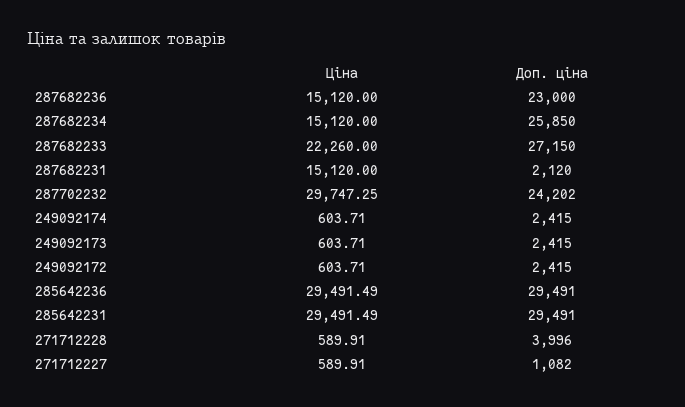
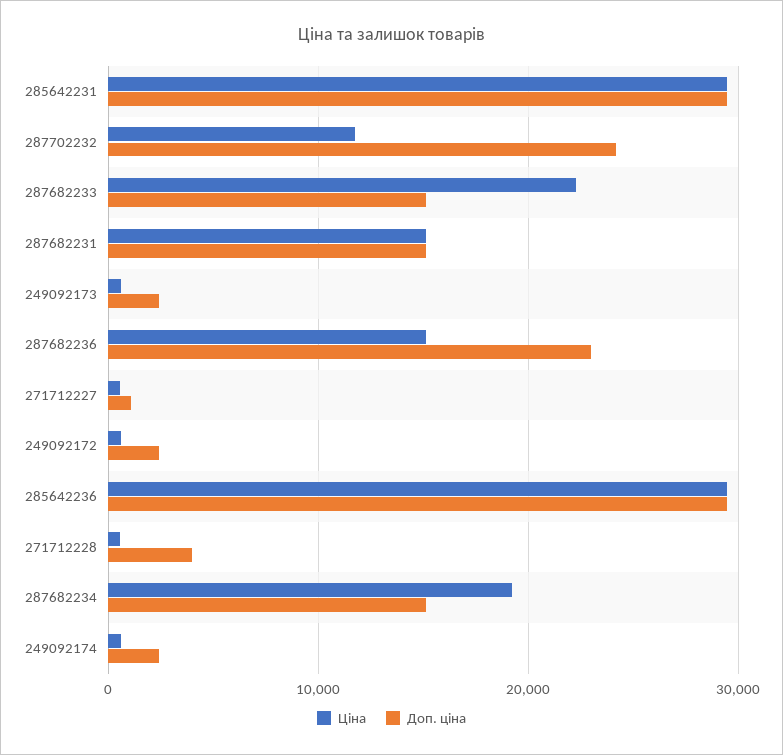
Ціна, 287682234: 15120 -> 19000
Доп. ціна, 287682234: 25850 -> 15000
Доп. ціна, 287682233: 27150 -> 15000
Доп. ціна, 287682231: 2120 -> 15000
Ціна, 287702232: 29747.25 -> 12000

